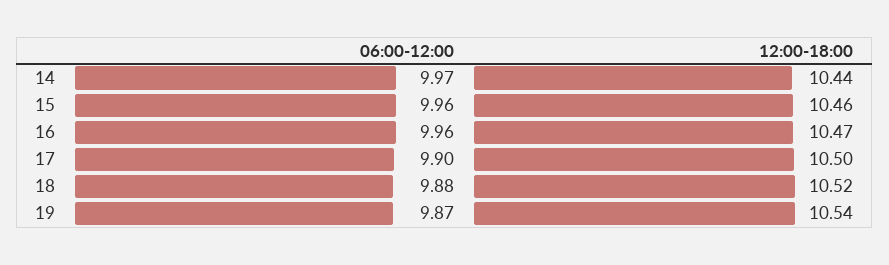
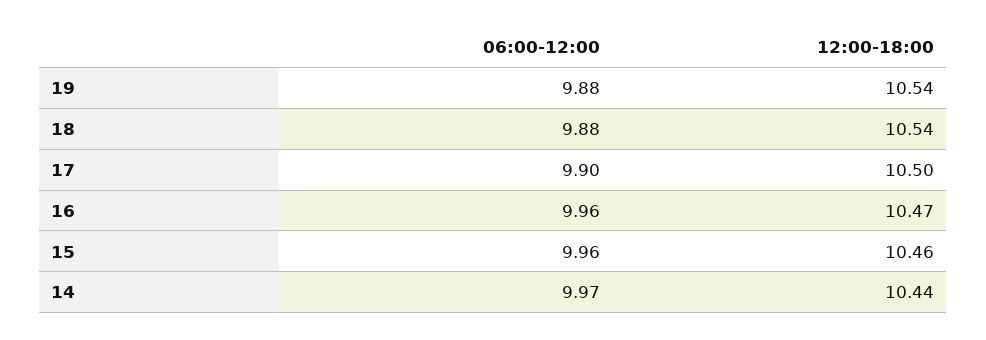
12:00-18:00, 18: 10.52 -> 10.54
06:00-12:00, 19: 9.87 -> 9.88

